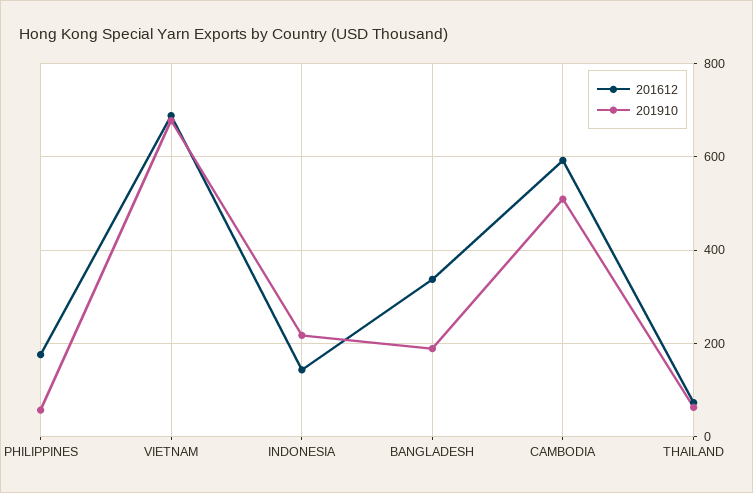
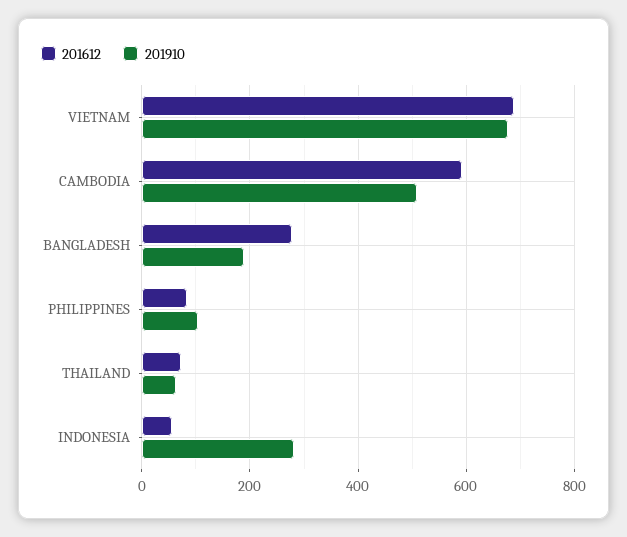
201612, PHILIPPINES: 180 -> 80
201910, PHILIPPINES: 60 -> 100
201612, INDONESIA: 140 -> 60
201910, INDONESIA: 220 -> 280
201612, BANGLADESH: 340 -> 280

